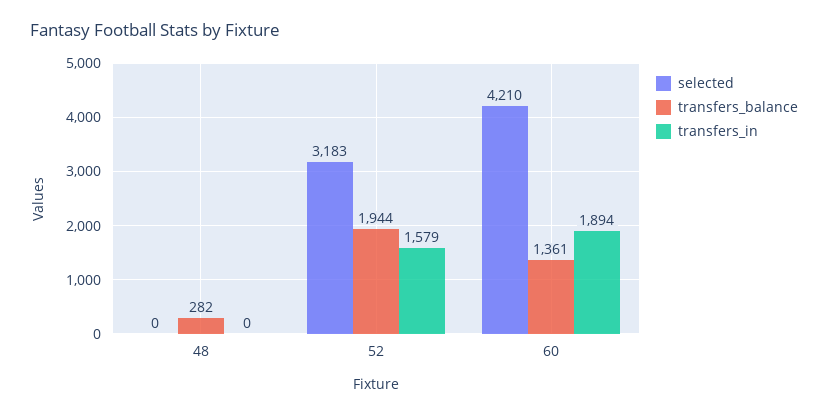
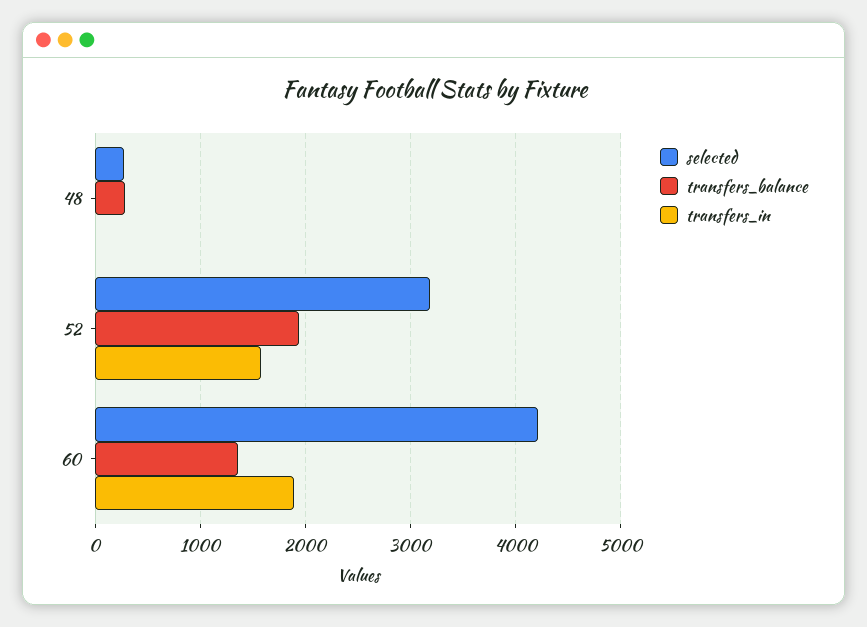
selected, 48: 0 -> 300

